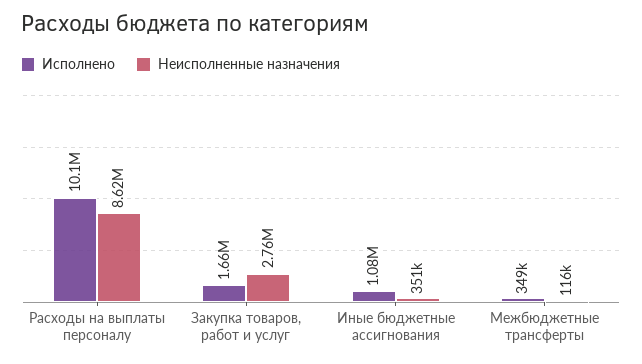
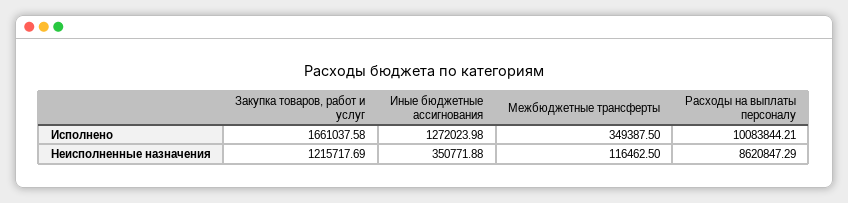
Неисполненные назначения, Закупка товаров, работ и услуг: 2760000 -> 1215717.69
Исполнено, Иные бюджетные ассигнования: 1080000 -> 1272023.98

